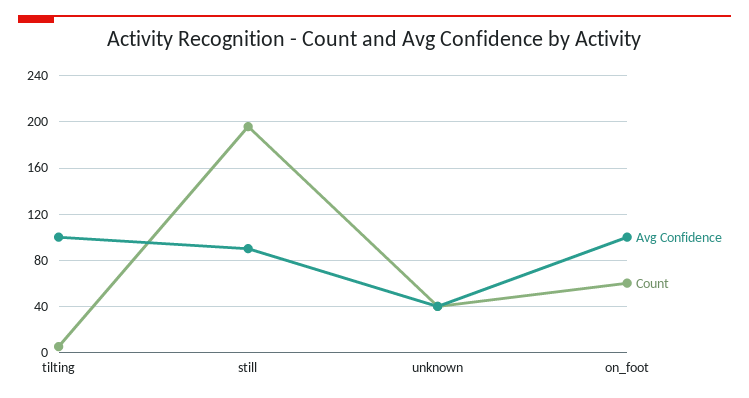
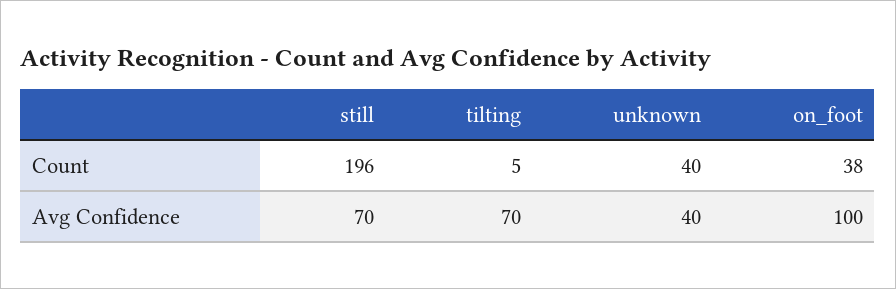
Avg Confidence, tilting: 100 -> 70
Avg Confidence, still: 90 -> 70
Count, on_foot: 60 -> 38

